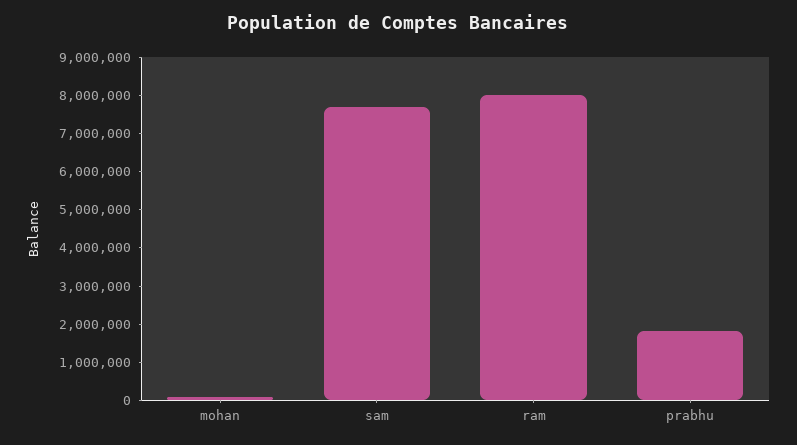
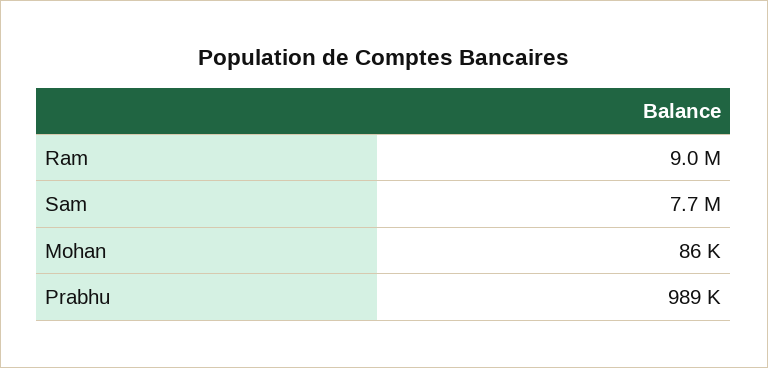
ram: 8000000 -> 9000000
prabhu: 1750000 -> 989000

